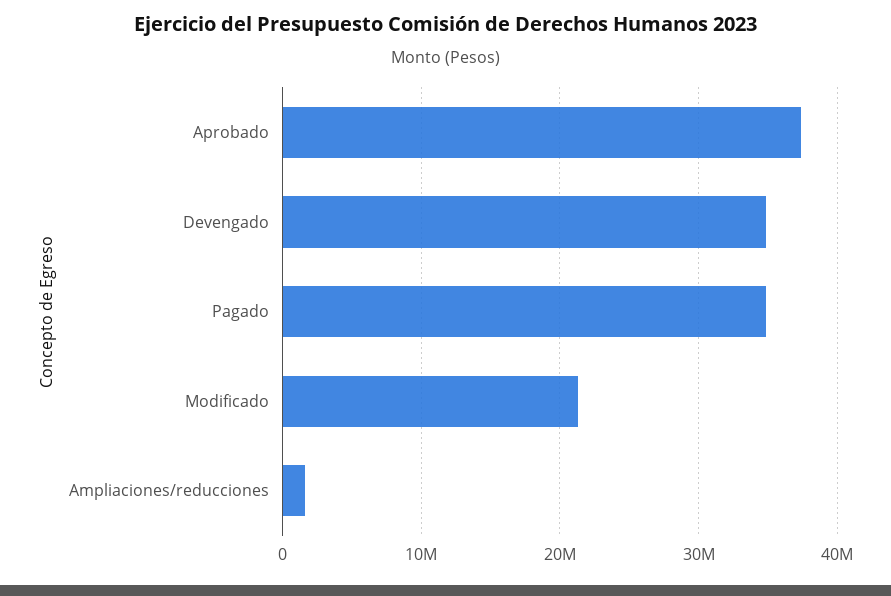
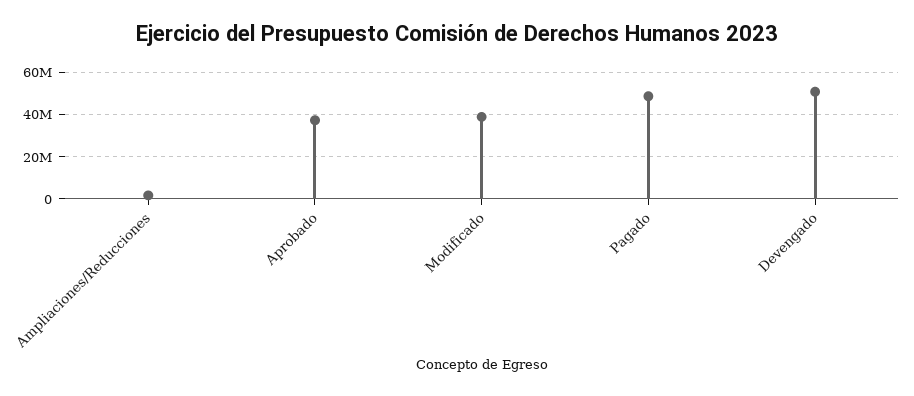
Devengado: 35000000 -> 50000000
Pagado: 35000000 -> 50000000
Modificado: 21000000 -> 40000000

